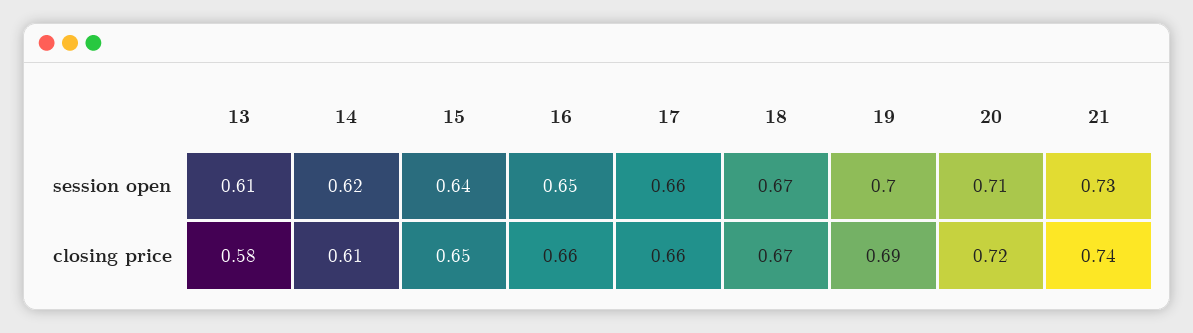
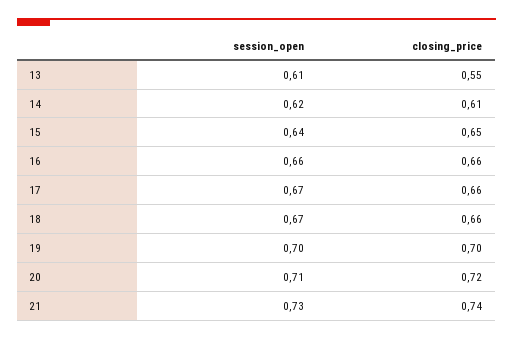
16, session open: 0.65 -> 0.66
17, session open: 0.66 -> 0.67
13, closing price: 0.58 -> 0.55
18, closing price: 0.67 -> 0.66
19, closing price: 0.69 -> 0.7

